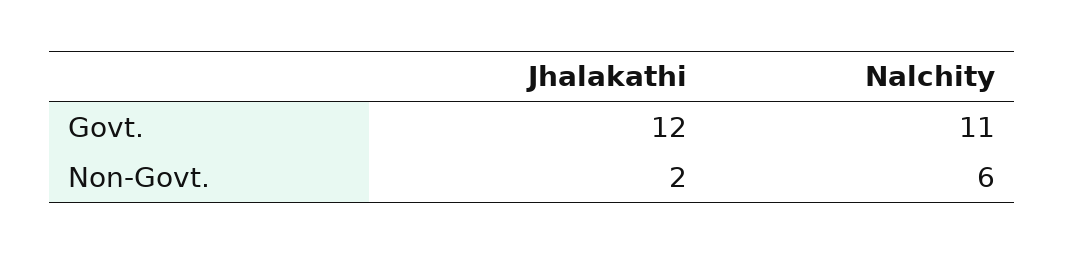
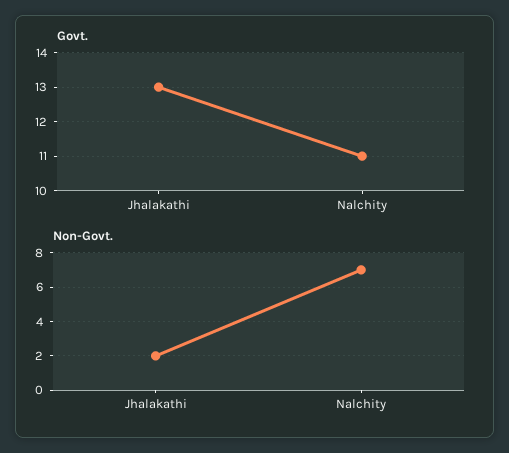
Govt., Jhalakathi: 12 -> 13
Non-Govt., Nalchity: 6 -> 7

